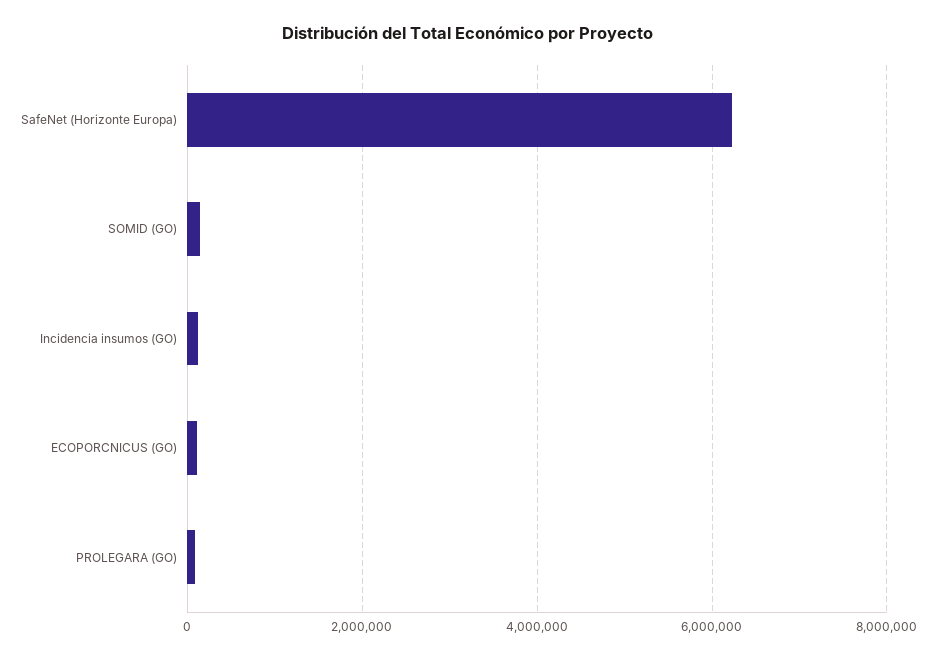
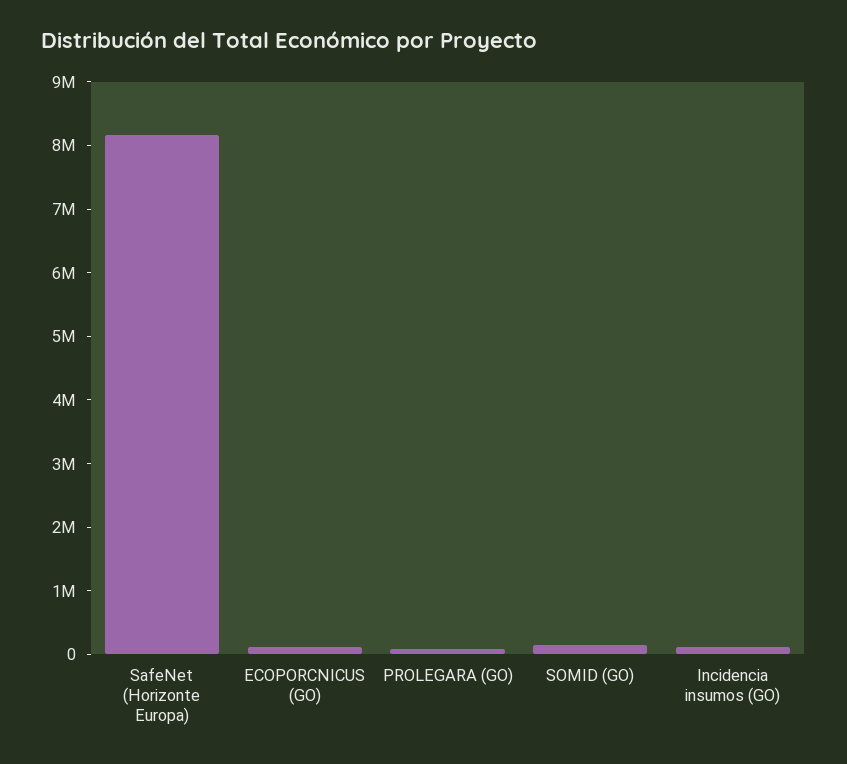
SafeNet (Horizonte Europa): 6200000 -> 8200000

